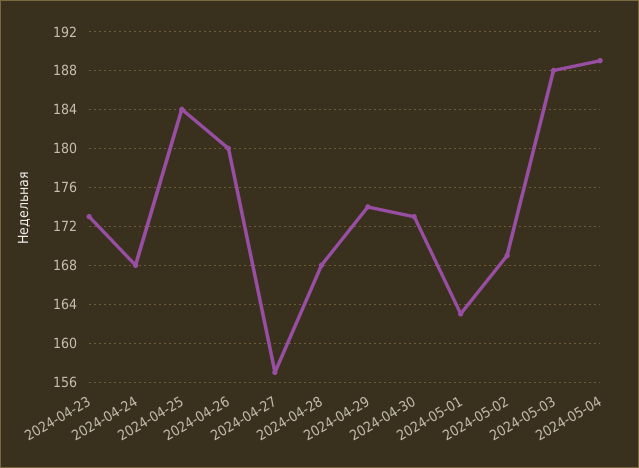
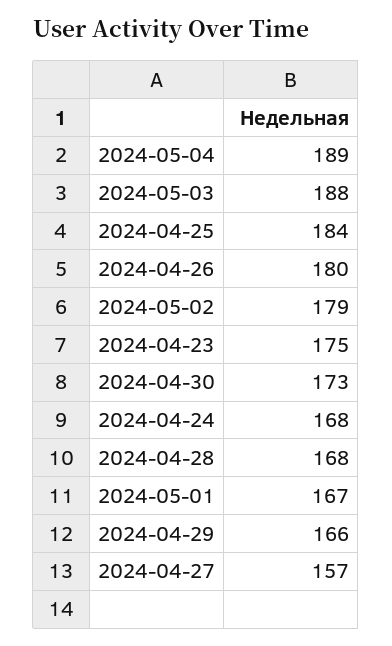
2024-04-23: 173 -> 175
2024-04-29: 174 -> 166
2024-05-01: 163 -> 167
2024-05-02: 169 -> 179

